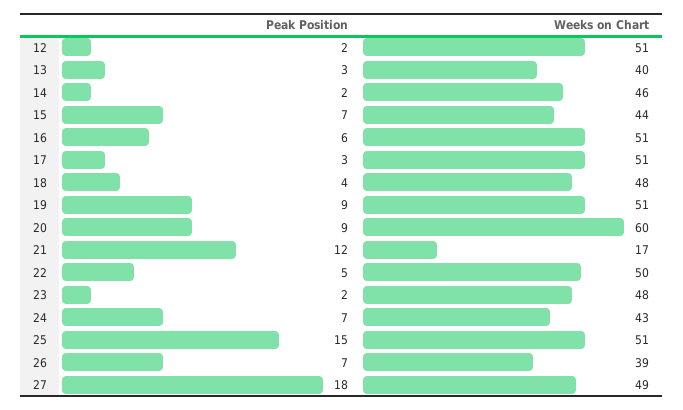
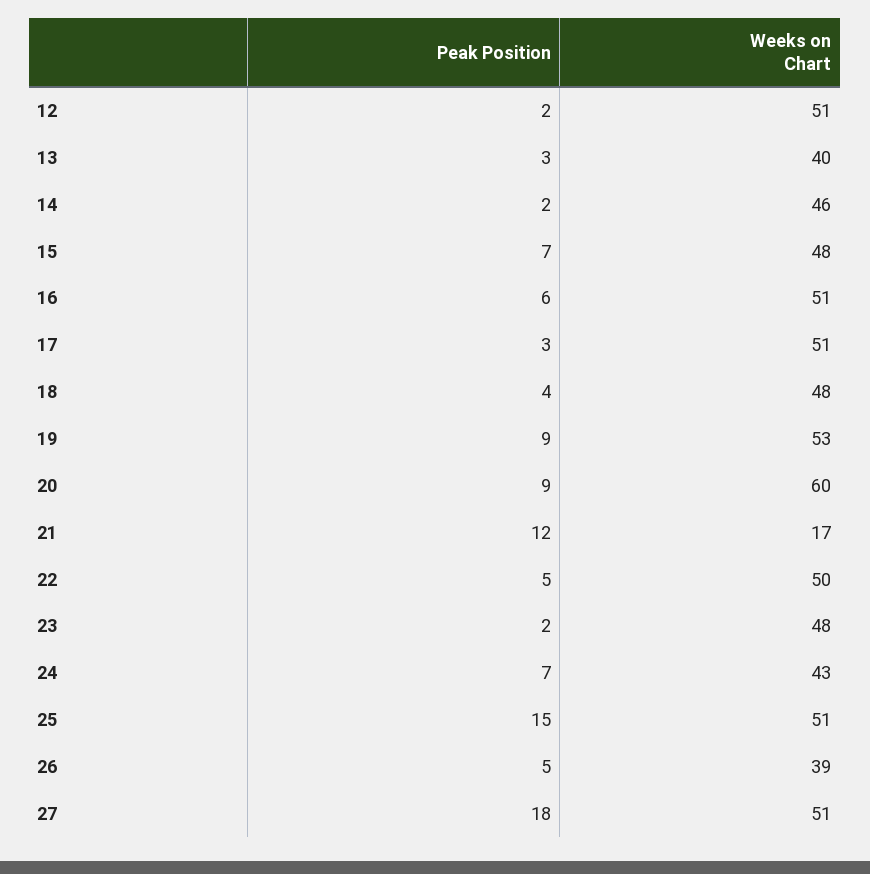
Weeks on Chart, 15: 44 -> 48
Weeks on Chart, 19: 51 -> 53
Peak Position, 26: 7 -> 5
Weeks on Chart, 27: 49 -> 51

